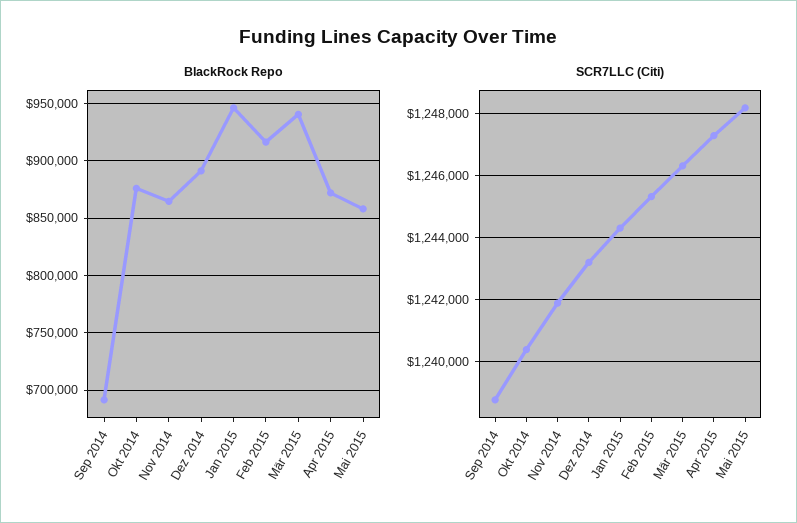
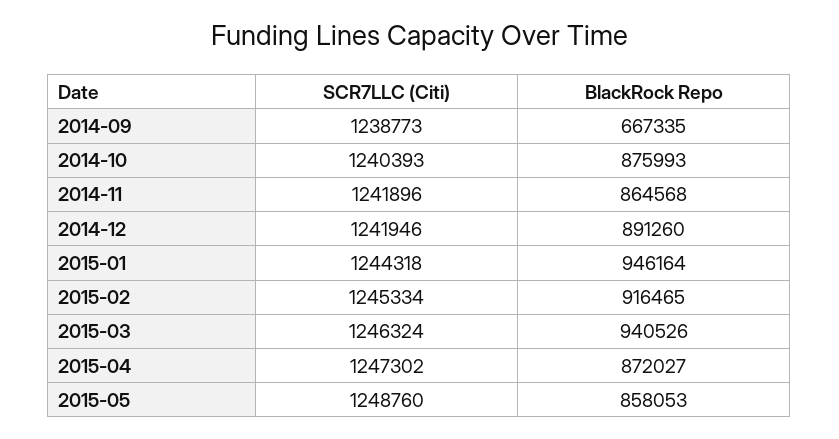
BlackRock Repo, Sep 2014: 690000 -> 667335
SCR7LLC (Citi), Dez 2014: 1243200 -> 1241946
SCR7LLC (Citi), Mai 2015: 1248200 -> 1248760

